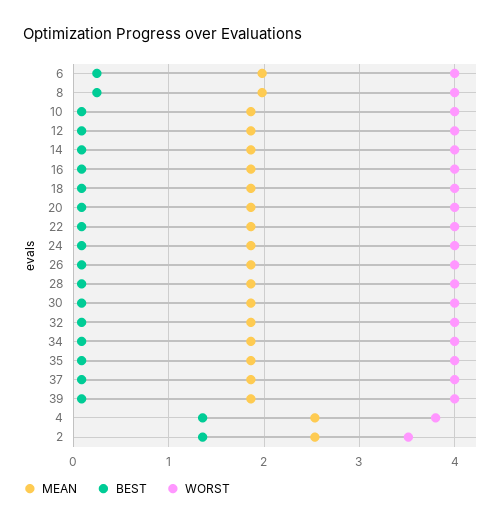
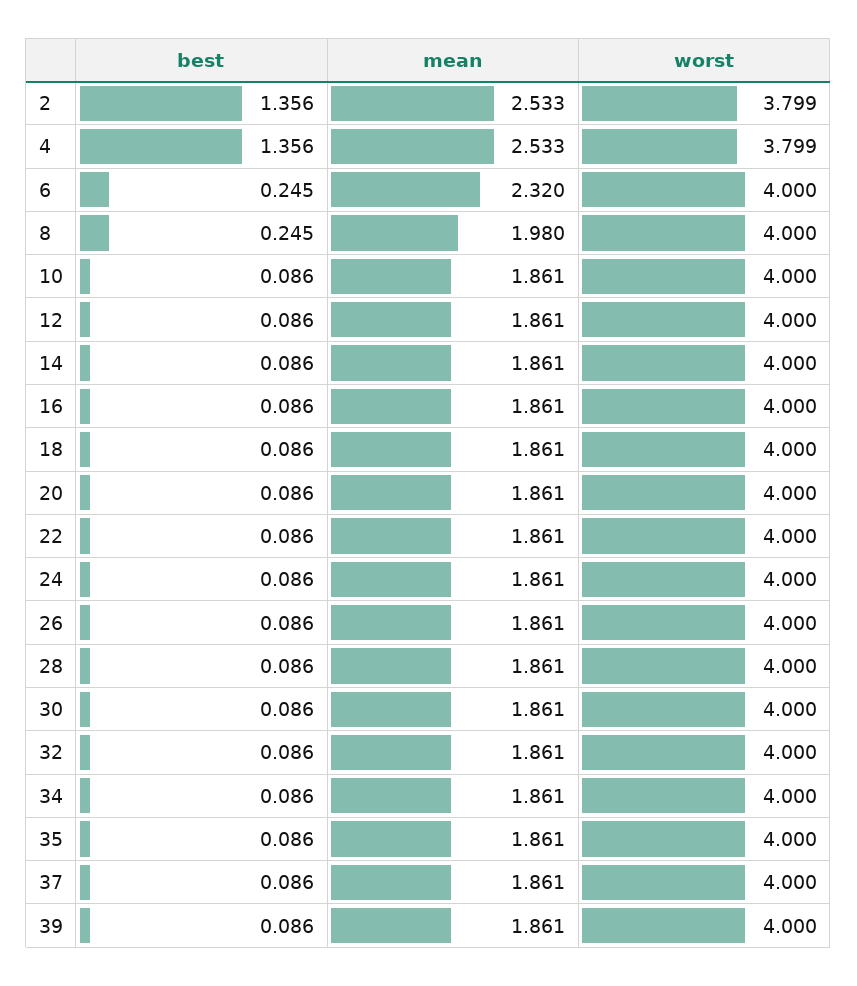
MEAN, 6: 2 -> 2.32
WORST, 2: 3.5 -> 3.799

